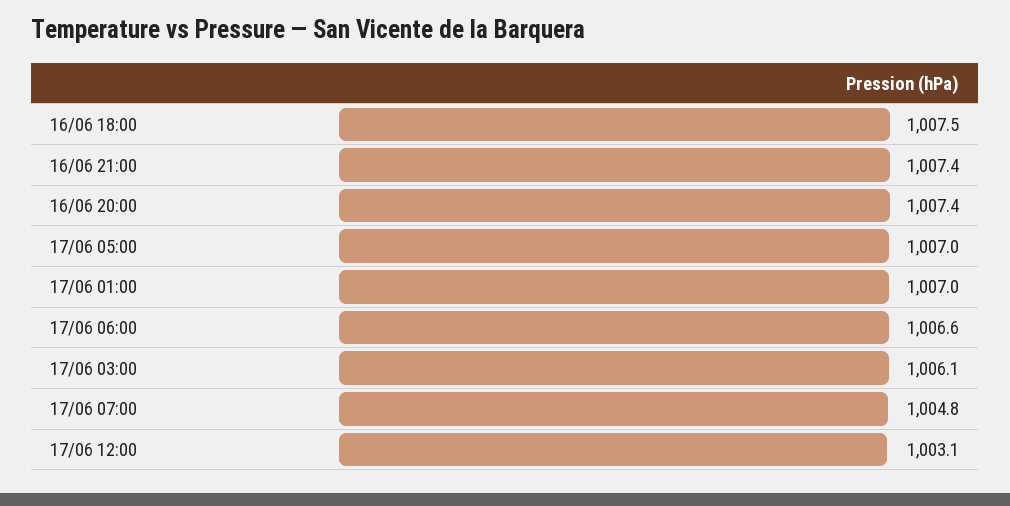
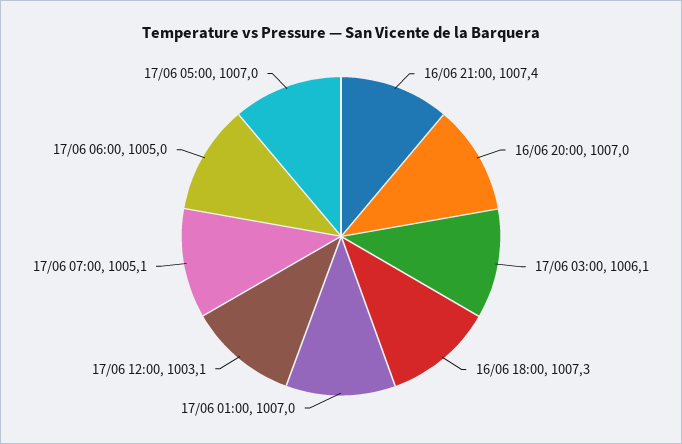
16/06 18:00: 1007.5 -> 1007.3
16/06 20:00: 1007.4 -> 1007
17/06 06:00: 1006.6 -> 1005
17/06 07:00: 1004.8 -> 1005.1

